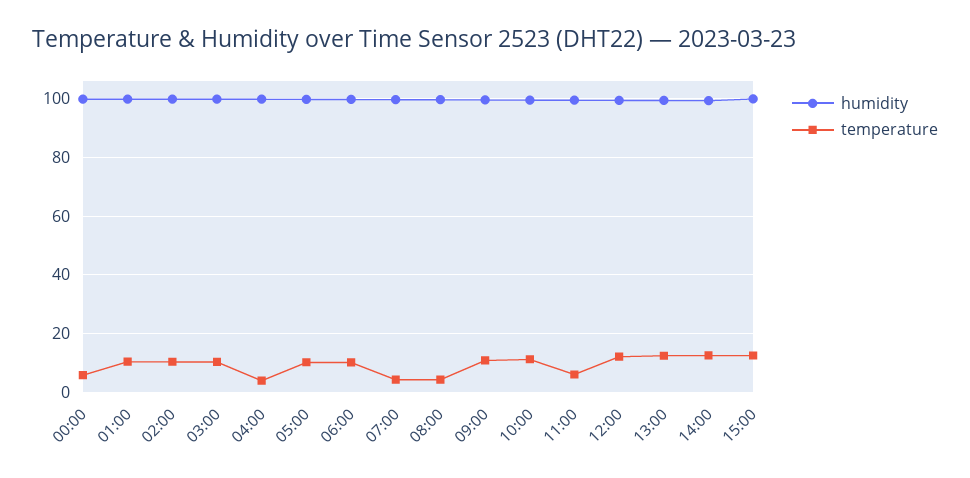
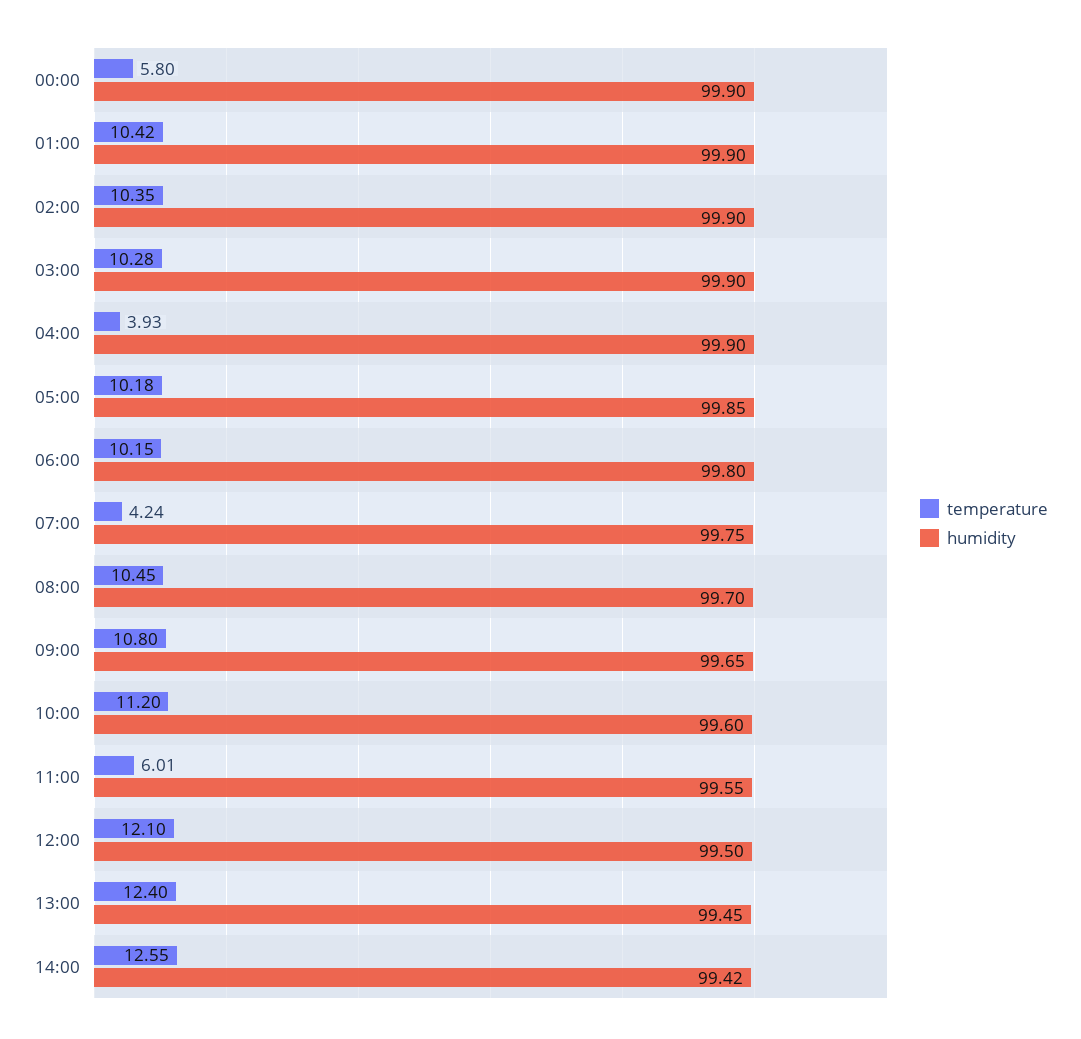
temperature, 08:00: 5 -> 10.45
humidity, 15:00: 100 -> none
temperature, 15:00: 12.5 -> none

